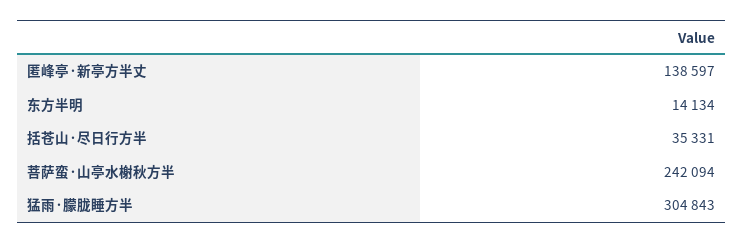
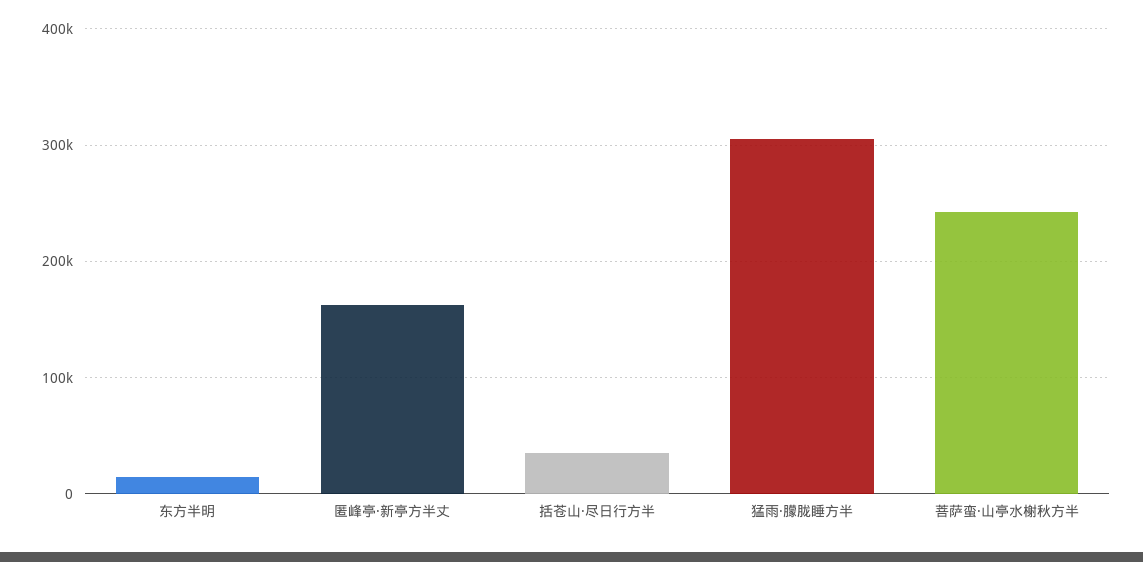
匿峰亭·新亭方半丈: 138597 -> 160000

